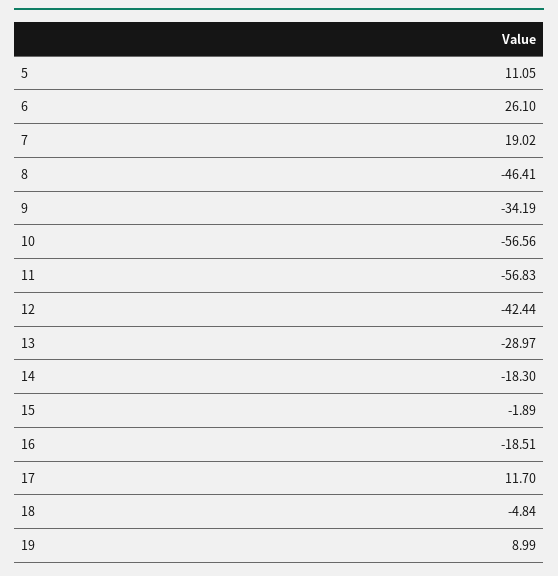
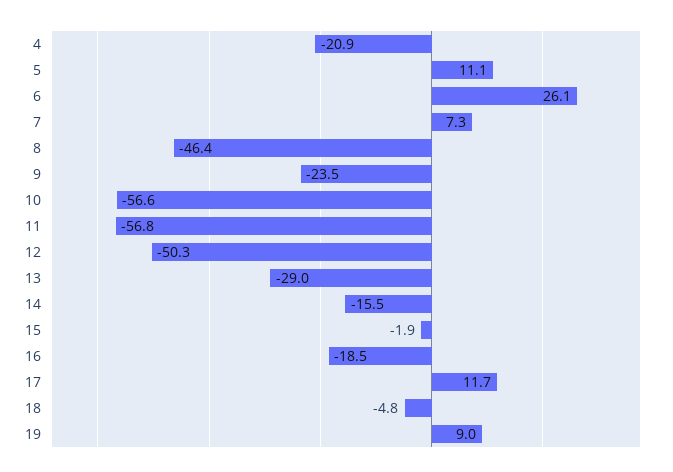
7: 19.02 -> 7.3
9: -34.19 -> -23.5
12: -42.44 -> -50.3
14: -18.3 -> -15.5
4: none -> -20.9

